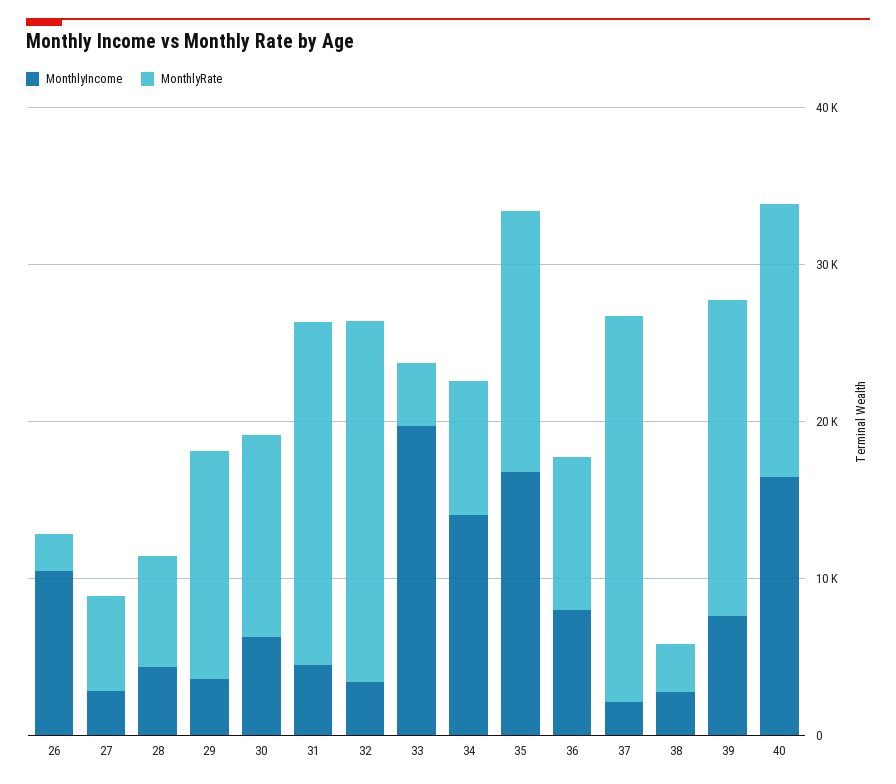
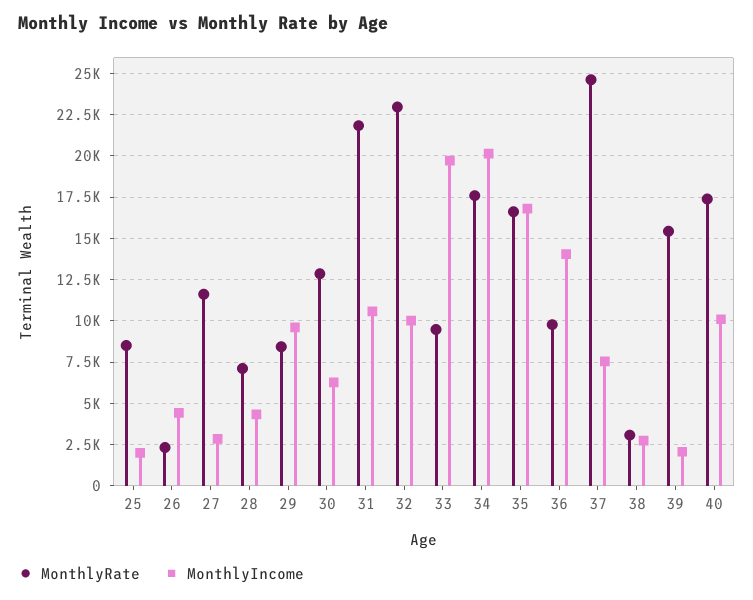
MonthlyIncome, 26: 10000 -> 4500
MonthlyRate, 27: 6000 -> 11500
MonthlyIncome, 29: 4000 -> 9500
MonthlyRate, 29: 14000 -> 8500
MonthlyIncome, 31: 4000 -> 10500
MonthlyIncome, 32: 4000 -> 10000
MonthlyRate, 33: 4000 -> 9500
MonthlyIncome, 34: 14000 -> 20000
MonthlyRate, 34: 8000 -> 17500
MonthlyIncome, 36: 8000 -> 14000
MonthlyIncome, 37: 2000 -> 7500
MonthlyIncome, 39: 8000 -> 2000
MonthlyRate, 39: 20000 -> 15500
MonthlyIncome, 40: 16000 -> 10000
MonthlyRate, 25: none -> 8500
MonthlyIncome, 25: none -> 2000

